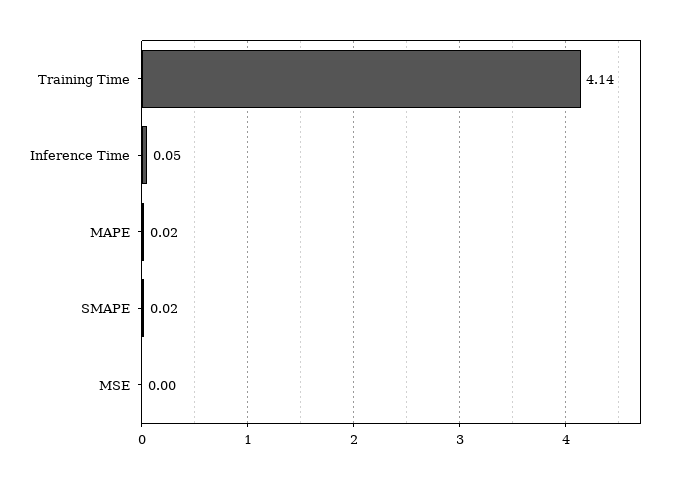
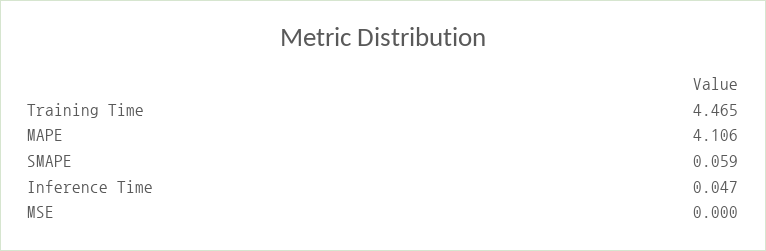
Training Time: 4.14 -> 4.465
MAPE: 0.02 -> 4.106
SMAPE: 0.02 -> 0.059

